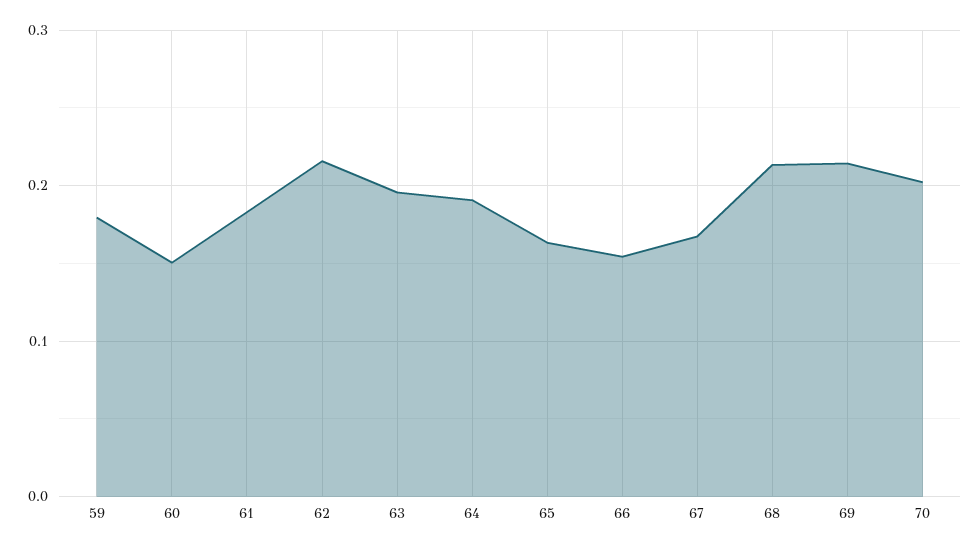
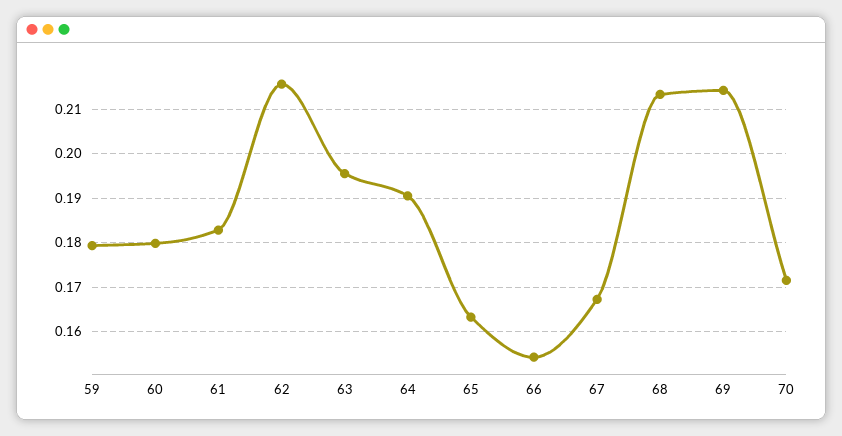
60: 0.15 -> 0.18
70: 0.2 -> 0.172

